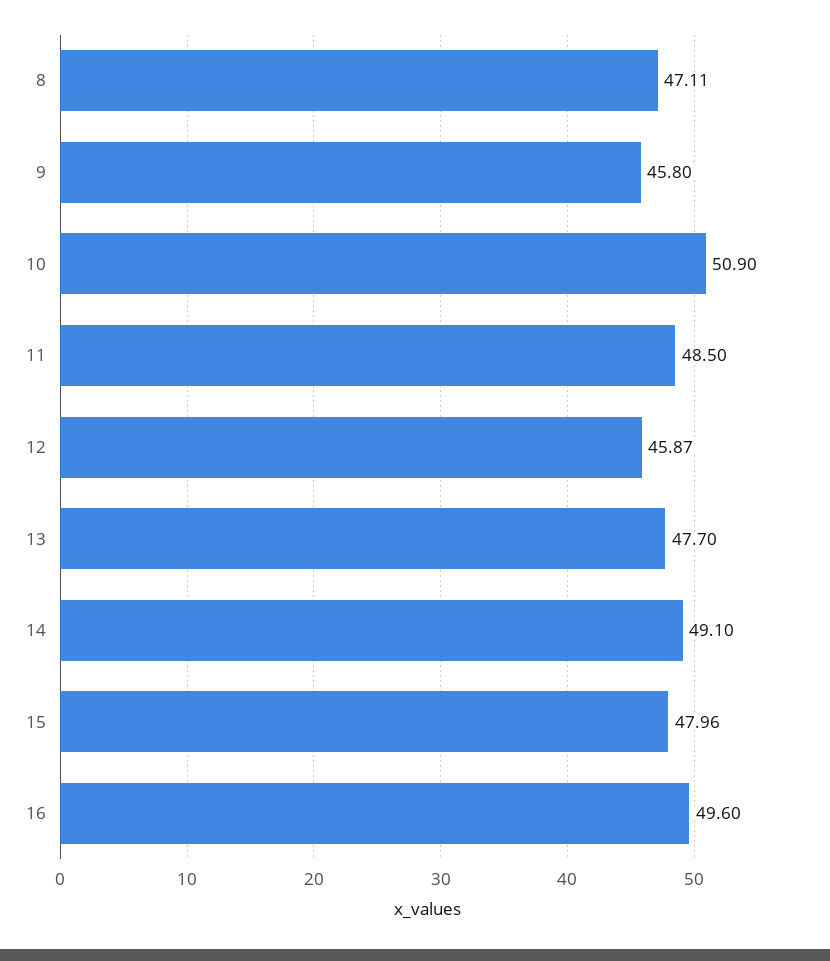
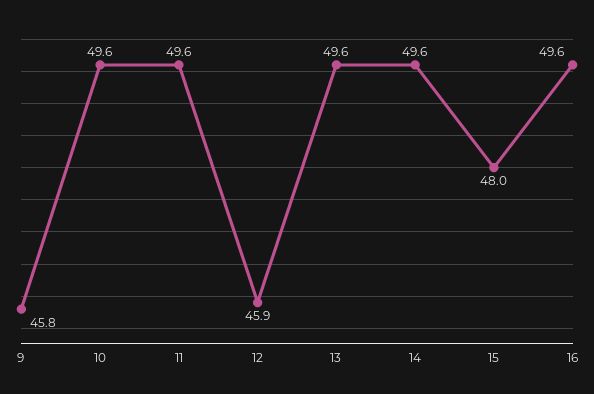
8: 47.11 -> none
10: 50.9 -> 49.6
11: 48.5 -> 49.6
13: 47.7 -> 49.6
14: 49.1 -> 49.6

